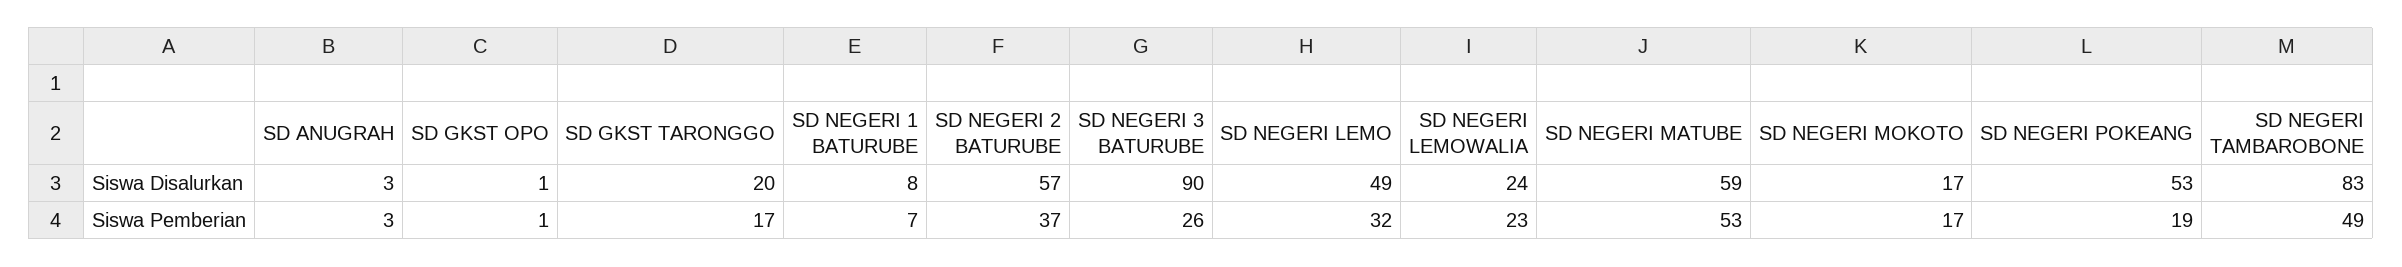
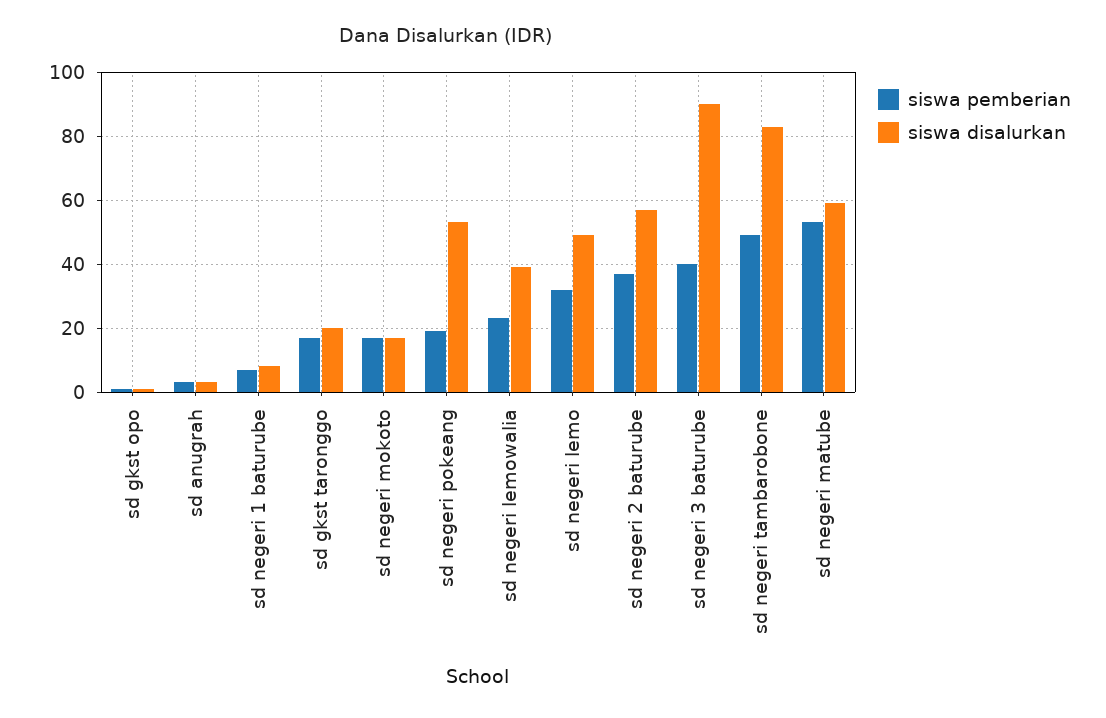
Siswa Disalurkan, SD NEGERI LEMOWALIA: 24 -> 40
Siswa Pemberian, SD NEGERI 3 BATURUBE: 26 -> 40

